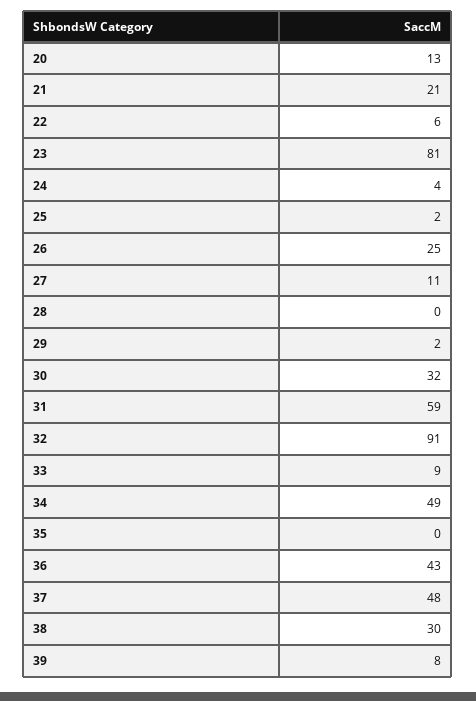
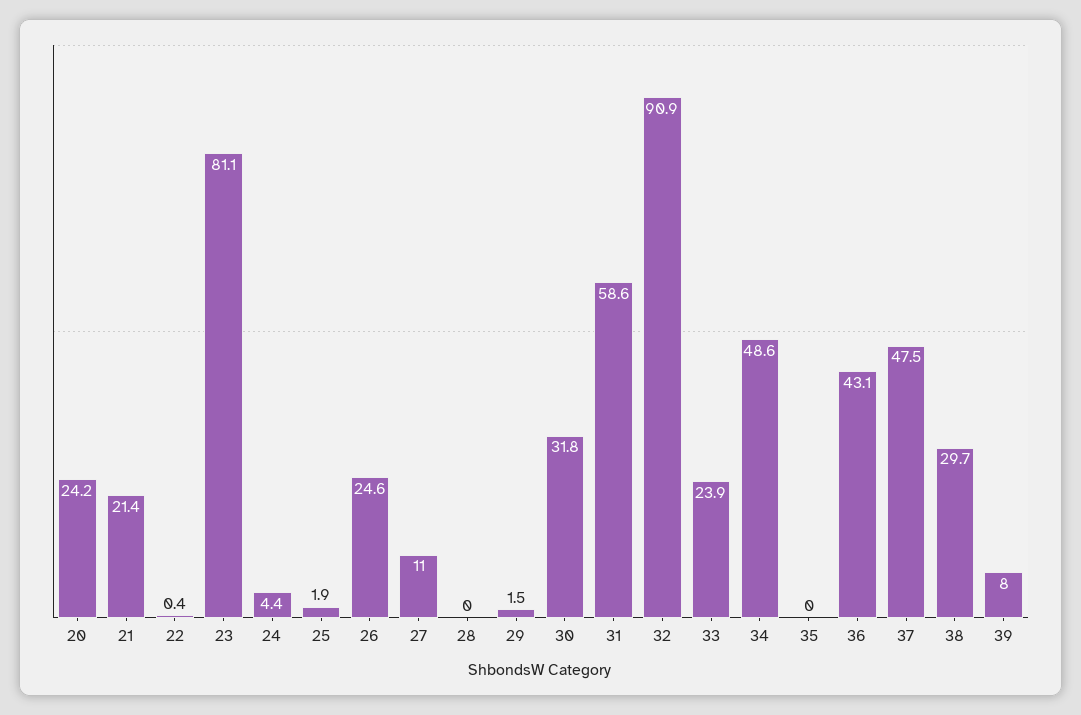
20: 13 -> 24.2
22: 6 -> 0.4
33: 9 -> 23.9

